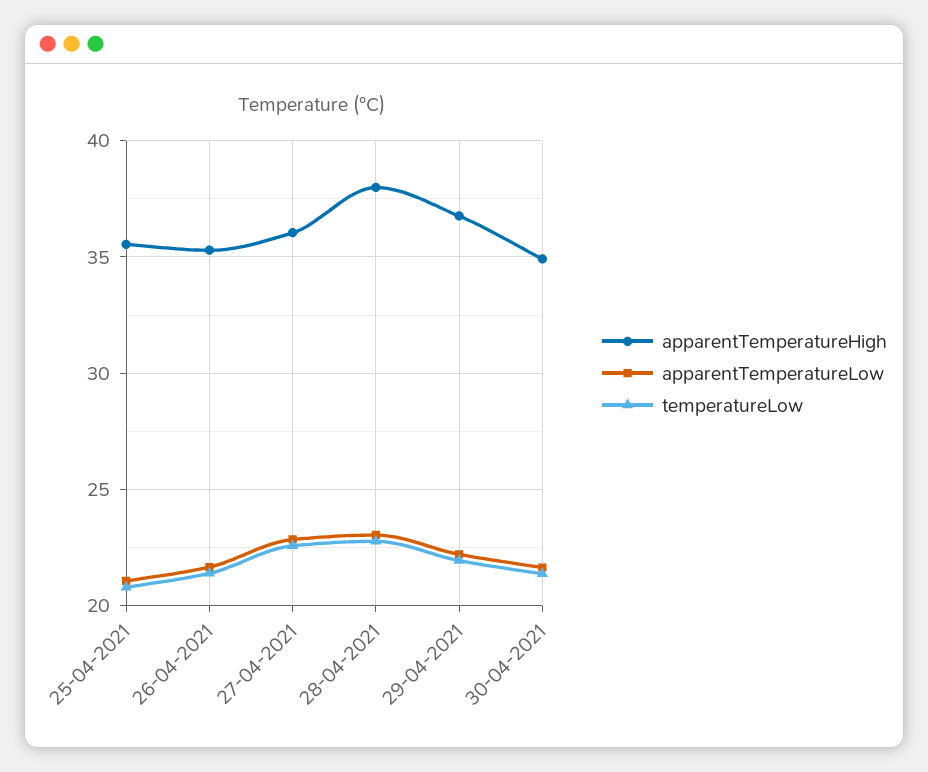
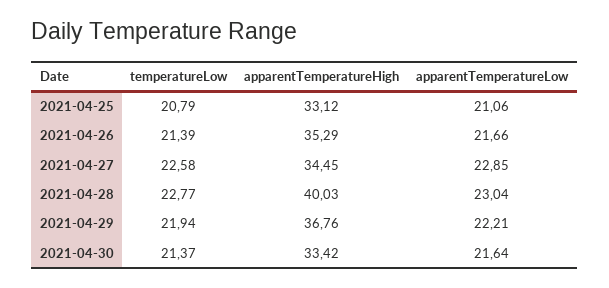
apparentTemperatureHigh, 25-04-2021: 35.5 -> 33.12
apparentTemperatureHigh, 27-04-2021: 36 -> 34.45
apparentTemperatureHigh, 28-04-2021: 38 -> 40.03
apparentTemperatureHigh, 30-04-2021: 35 -> 33.42

